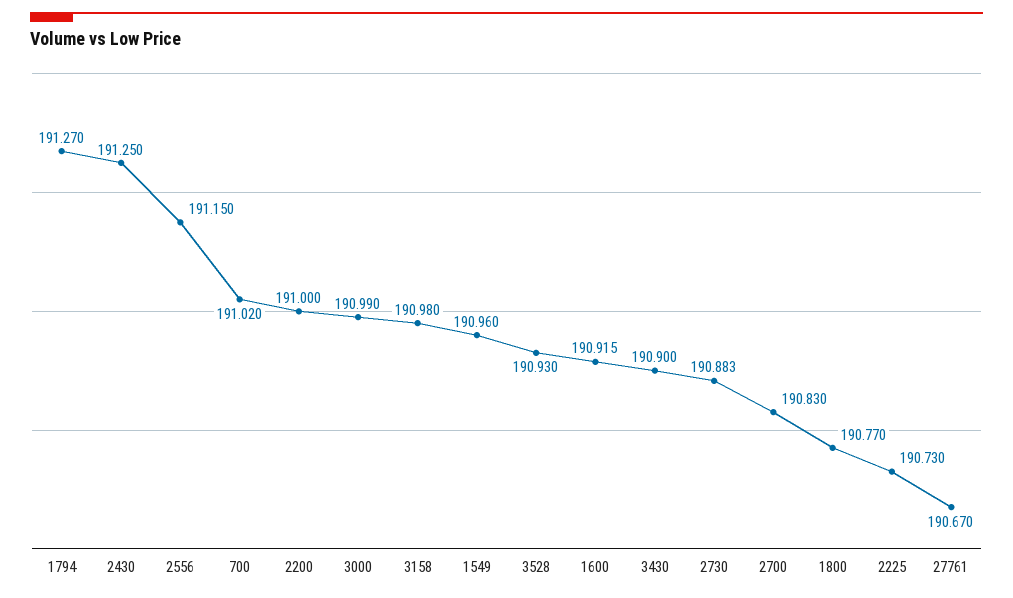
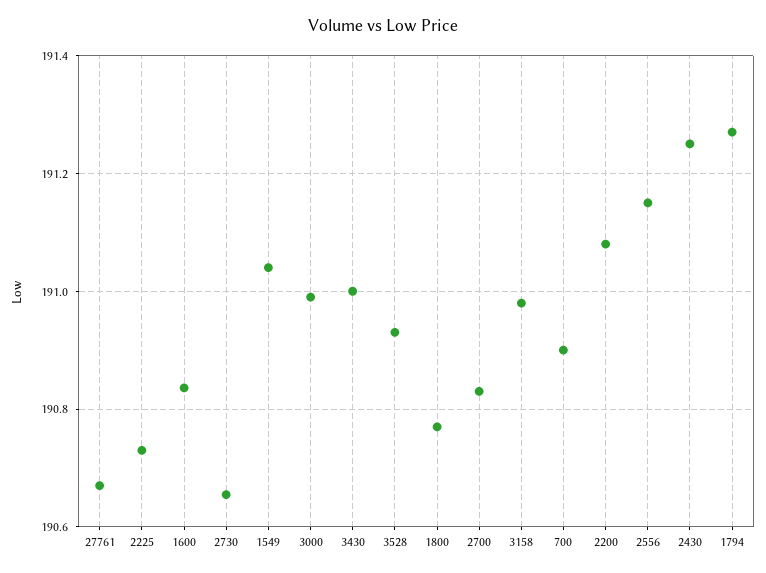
700: 191.02 -> 190.9
2200: 191 -> 191.08
1549: 190.96 -> 191.04
1600: 190.915 -> 190.84
3430: 190.9 -> 191
2730: 190.883 -> 190.66

